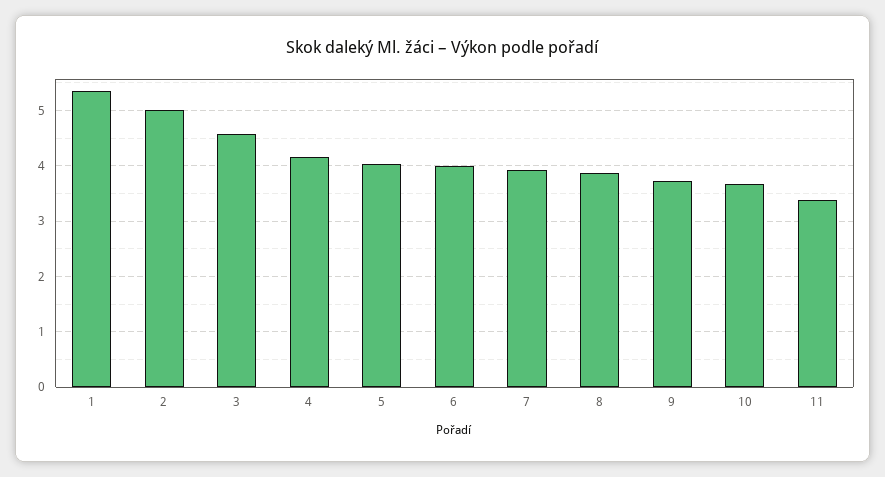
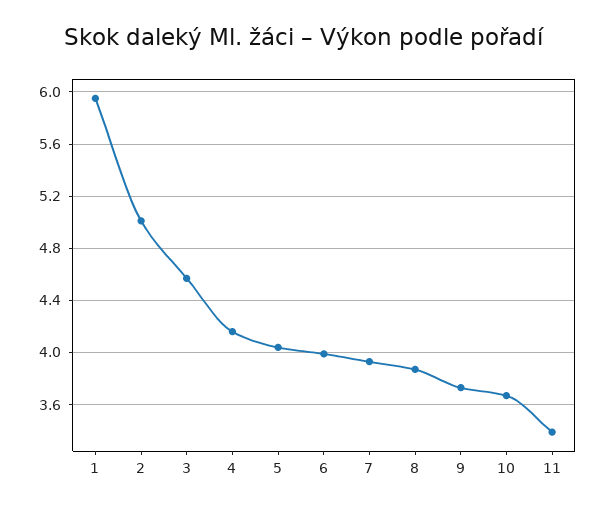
1: 5.4 -> 5.95

